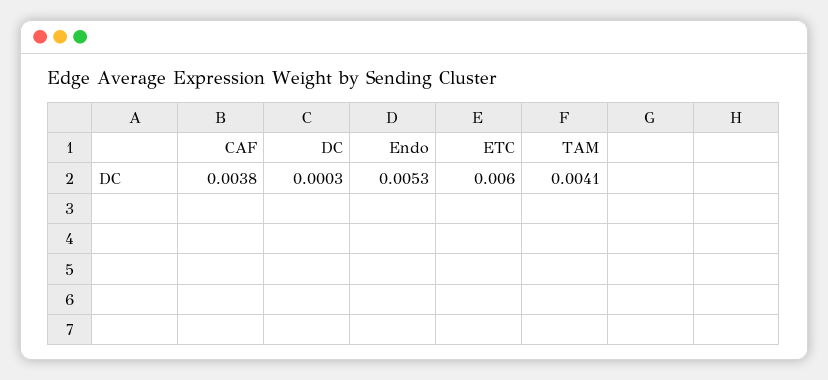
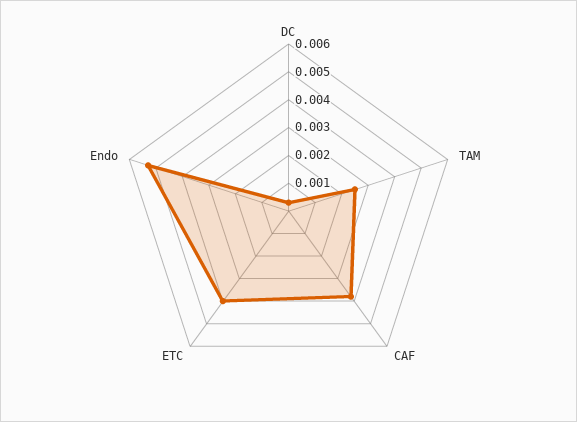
ETC: 0.006 -> 0.004
TAM: 0.0041 -> 0.0025

